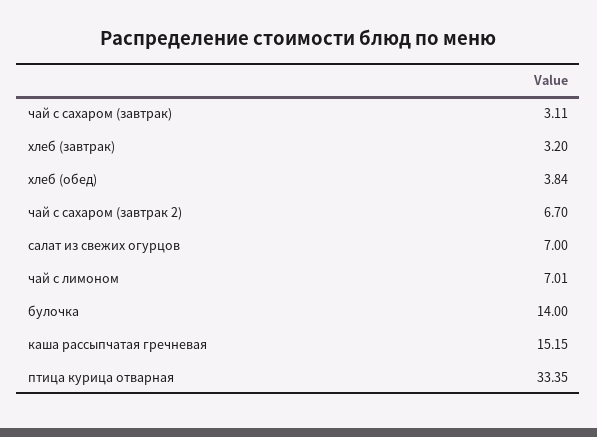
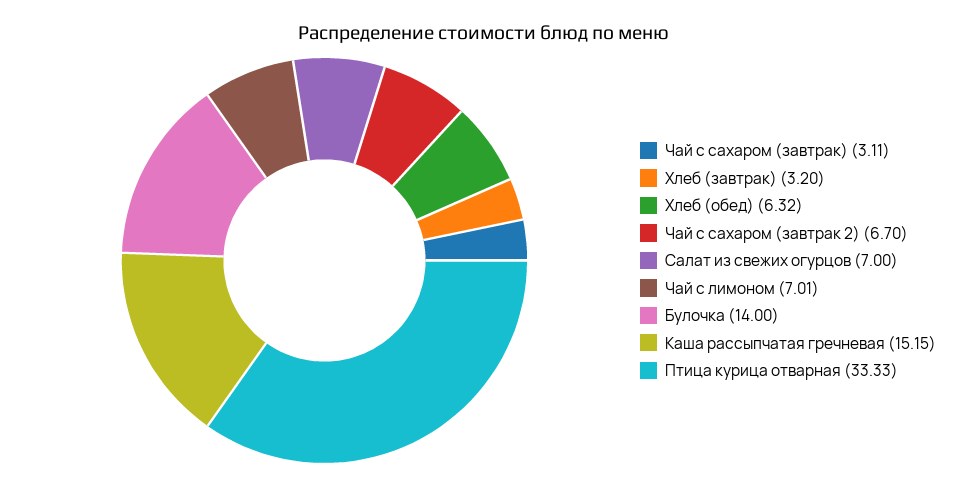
хлеб (обед): 3.84 -> 6.32
птица курица отварная: 33.35 -> 33.33

